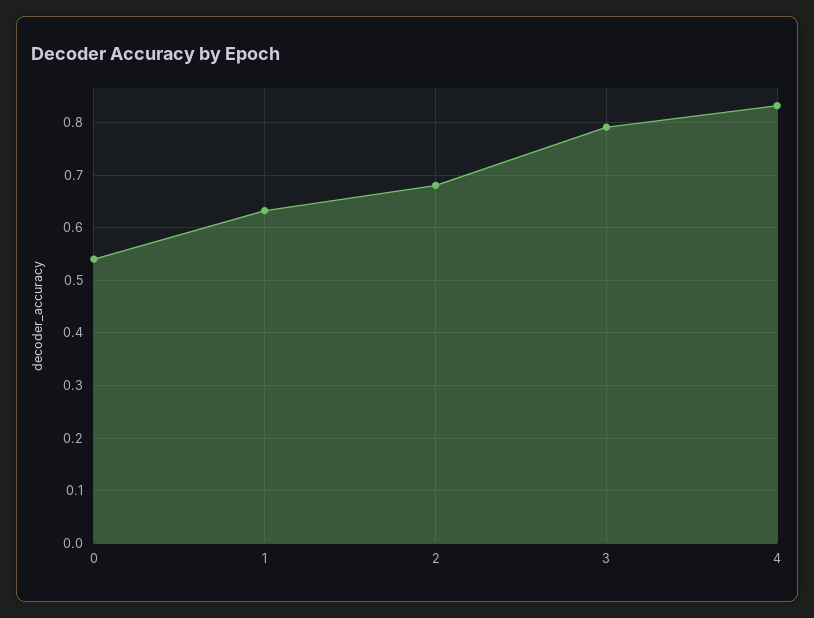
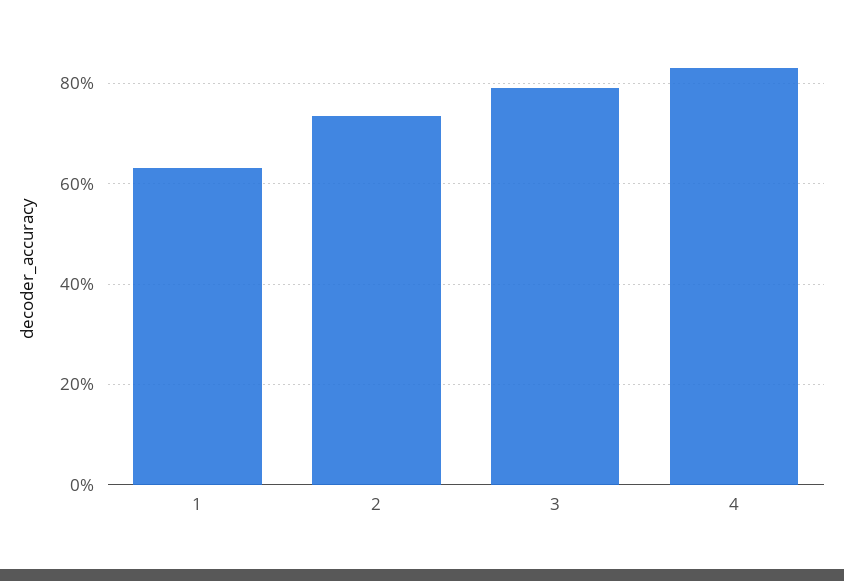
0: 0.54 -> none
2: 0.68 -> 0.74

